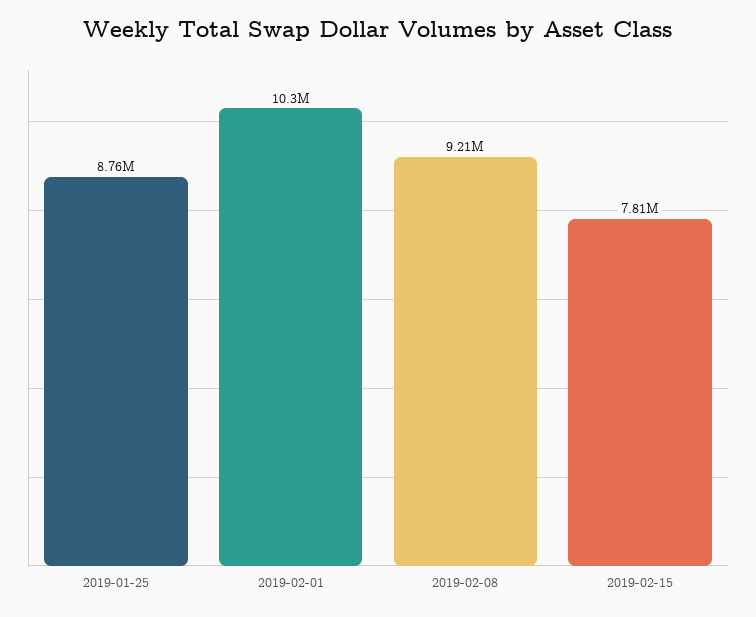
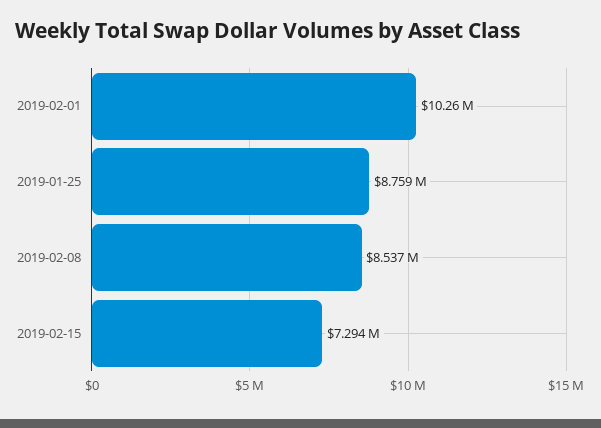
2019-02-08: 9210000 -> 8537000
2019-02-15: 7810000 -> 7294000

